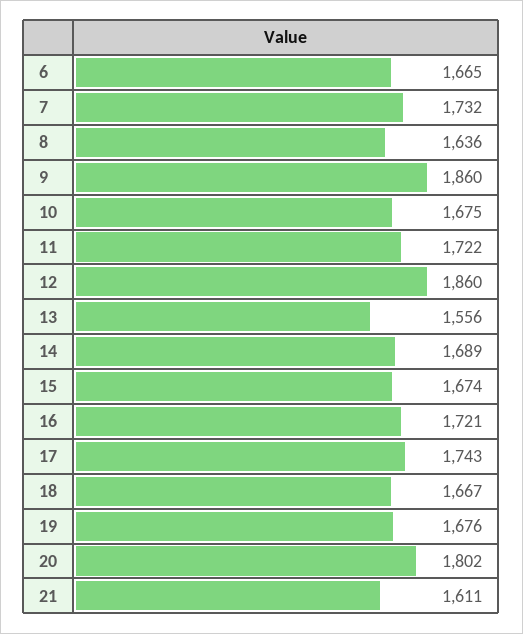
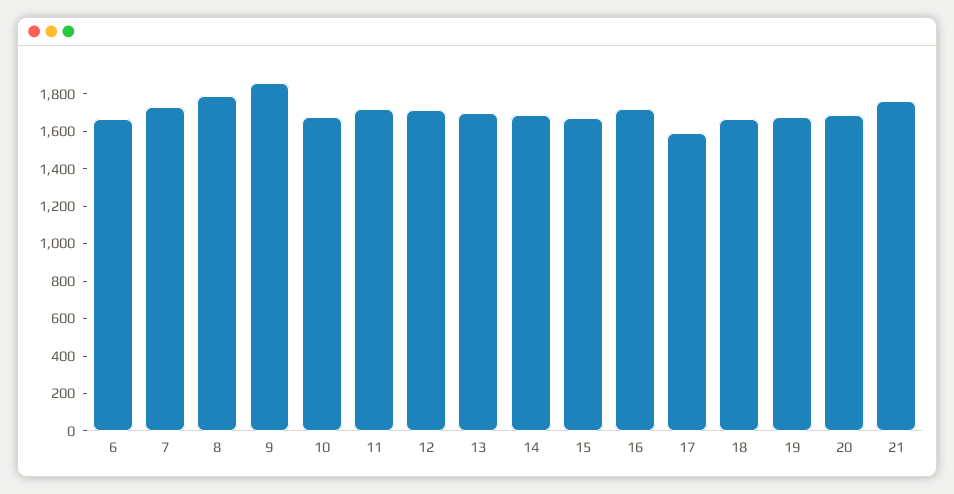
8: 1636 -> 1800
12: 1860 -> 1700
13: 1556 -> 1700
17: 1743 -> 1600
20: 1802 -> 1700
21: 1611 -> 1750

